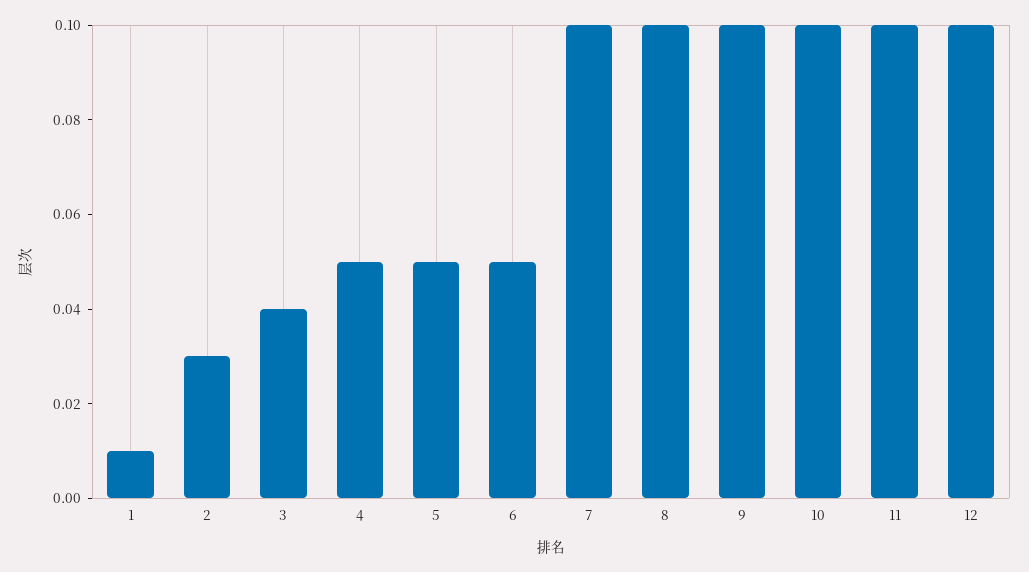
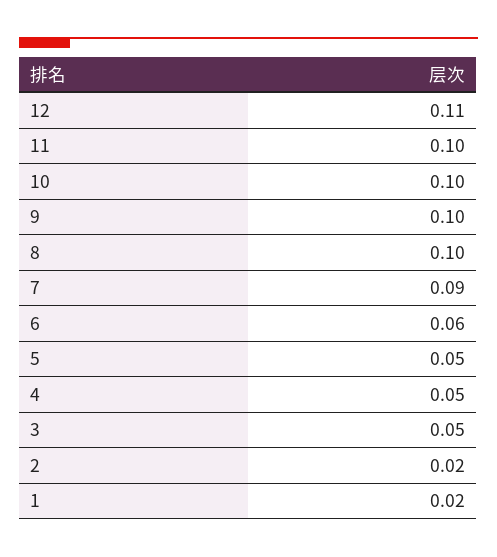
1: 0.01 -> 0.02
2: 0.03 -> 0.02
3: 0.04 -> 0.05
6: 0.05 -> 0.06
7: 0.1 -> 0.09
12: 0.1 -> 0.11

